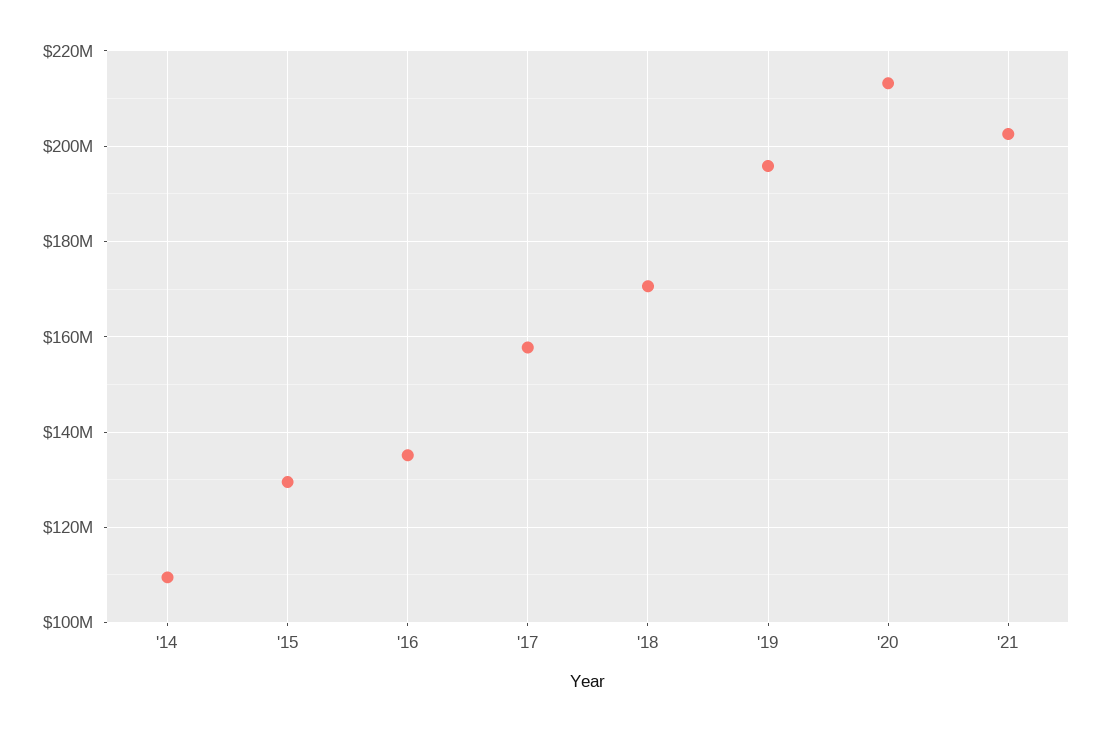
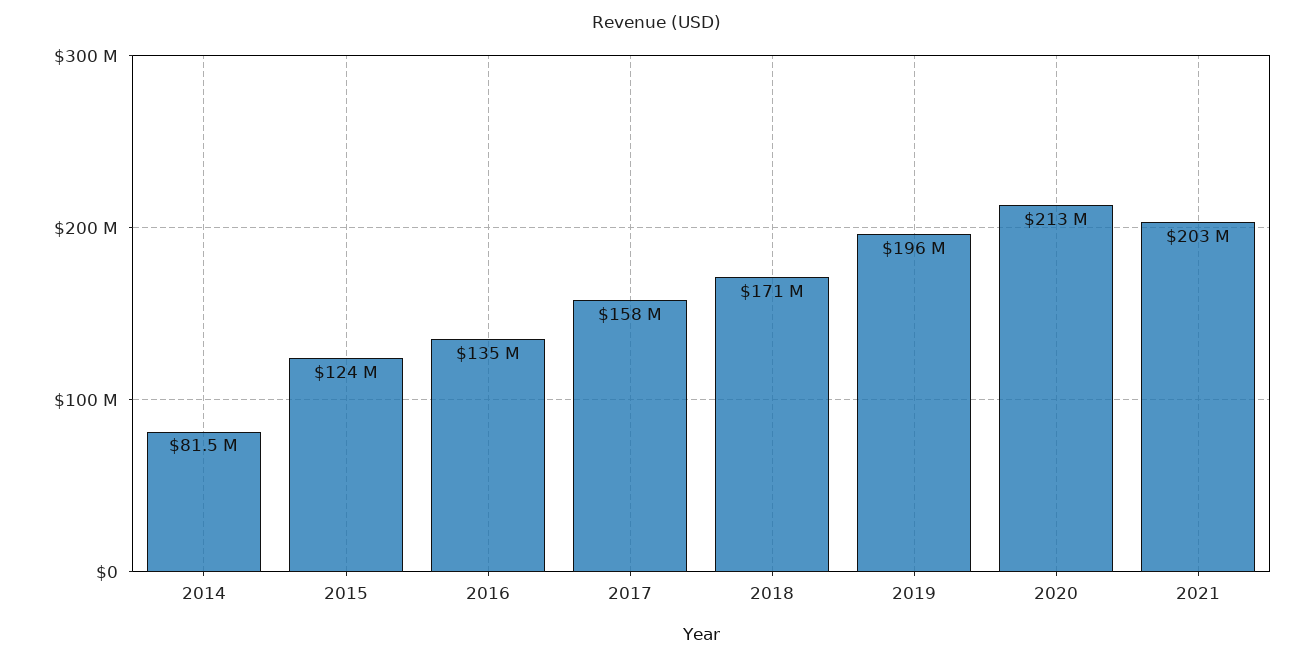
'14: 110000000 -> 81500000
'15: 130000000 -> 124000000

